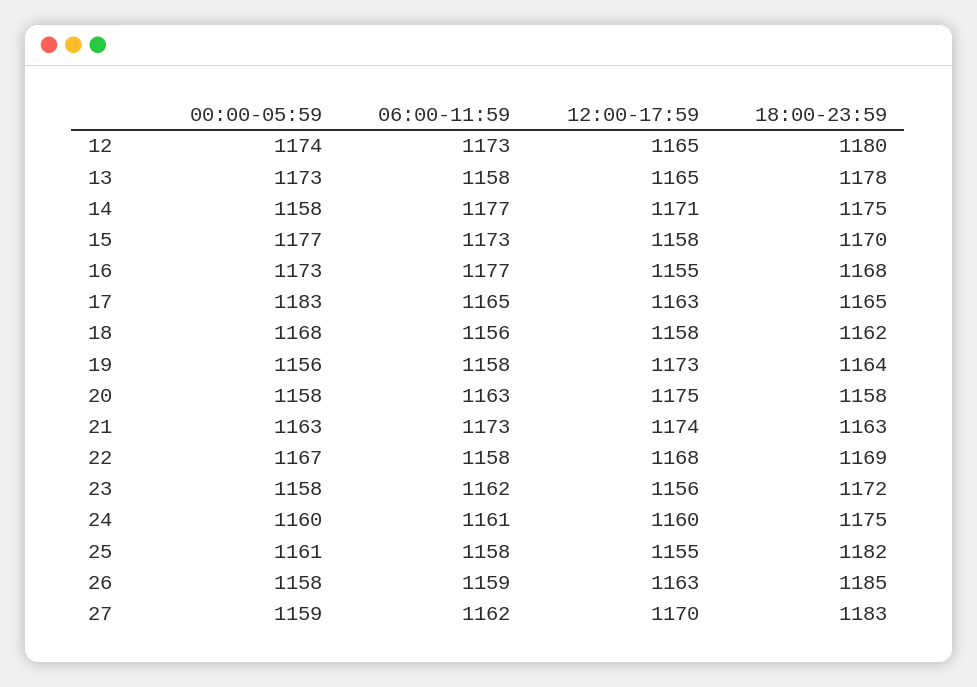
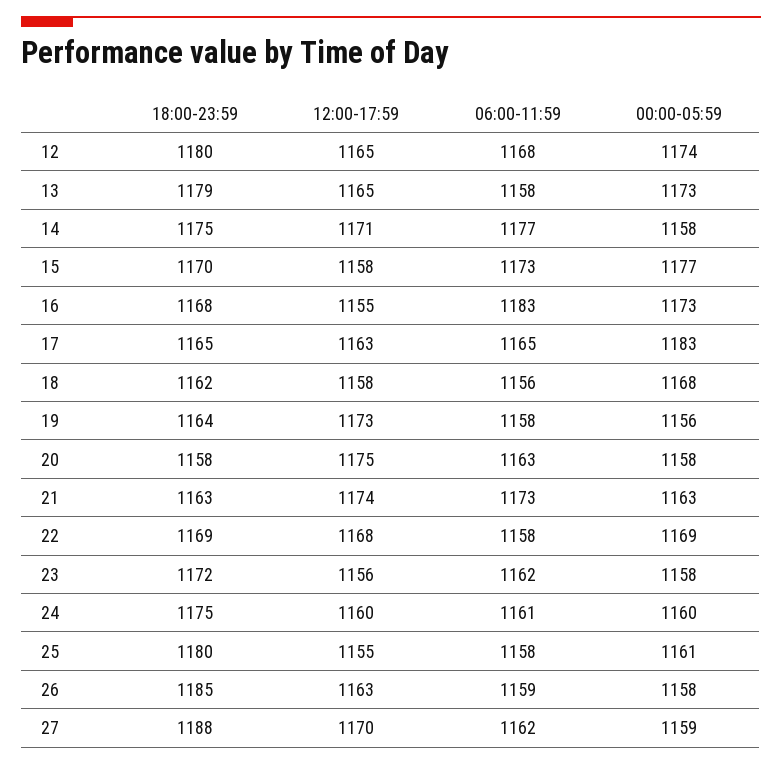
06:00-11:59, 12: 1173 -> 1168
18:00-23:59, 13: 1178 -> 1179
06:00-11:59, 16: 1177 -> 1183
00:00-05:59, 22: 1167 -> 1169
18:00-23:59, 25: 1182 -> 1180
18:00-23:59, 27: 1183 -> 1188

